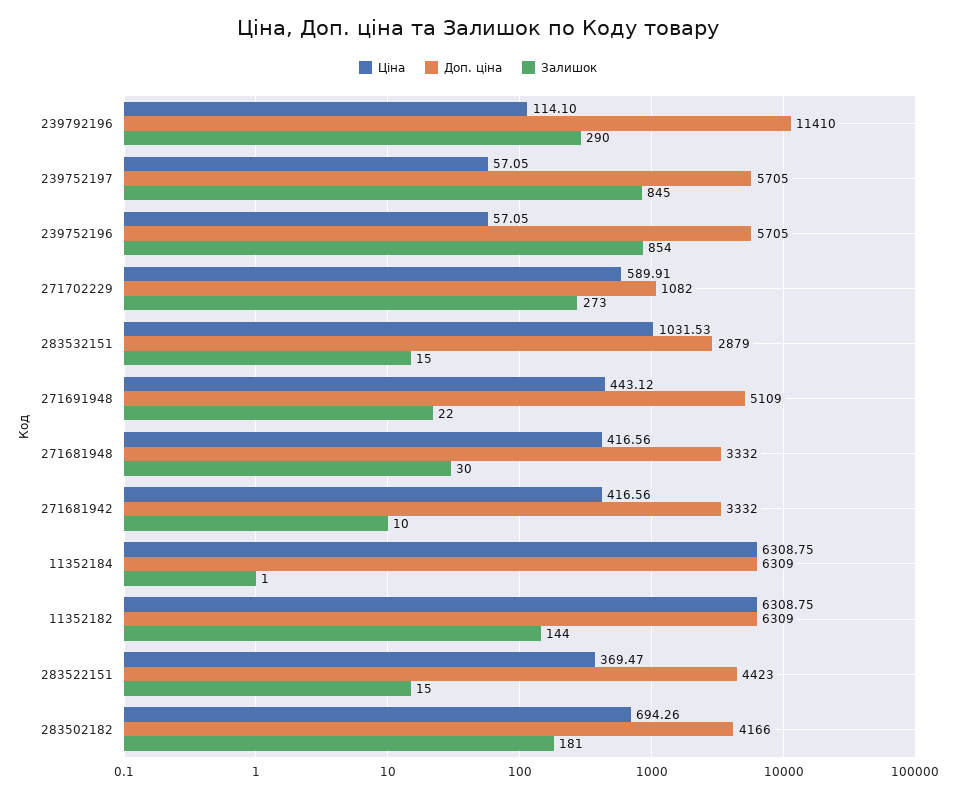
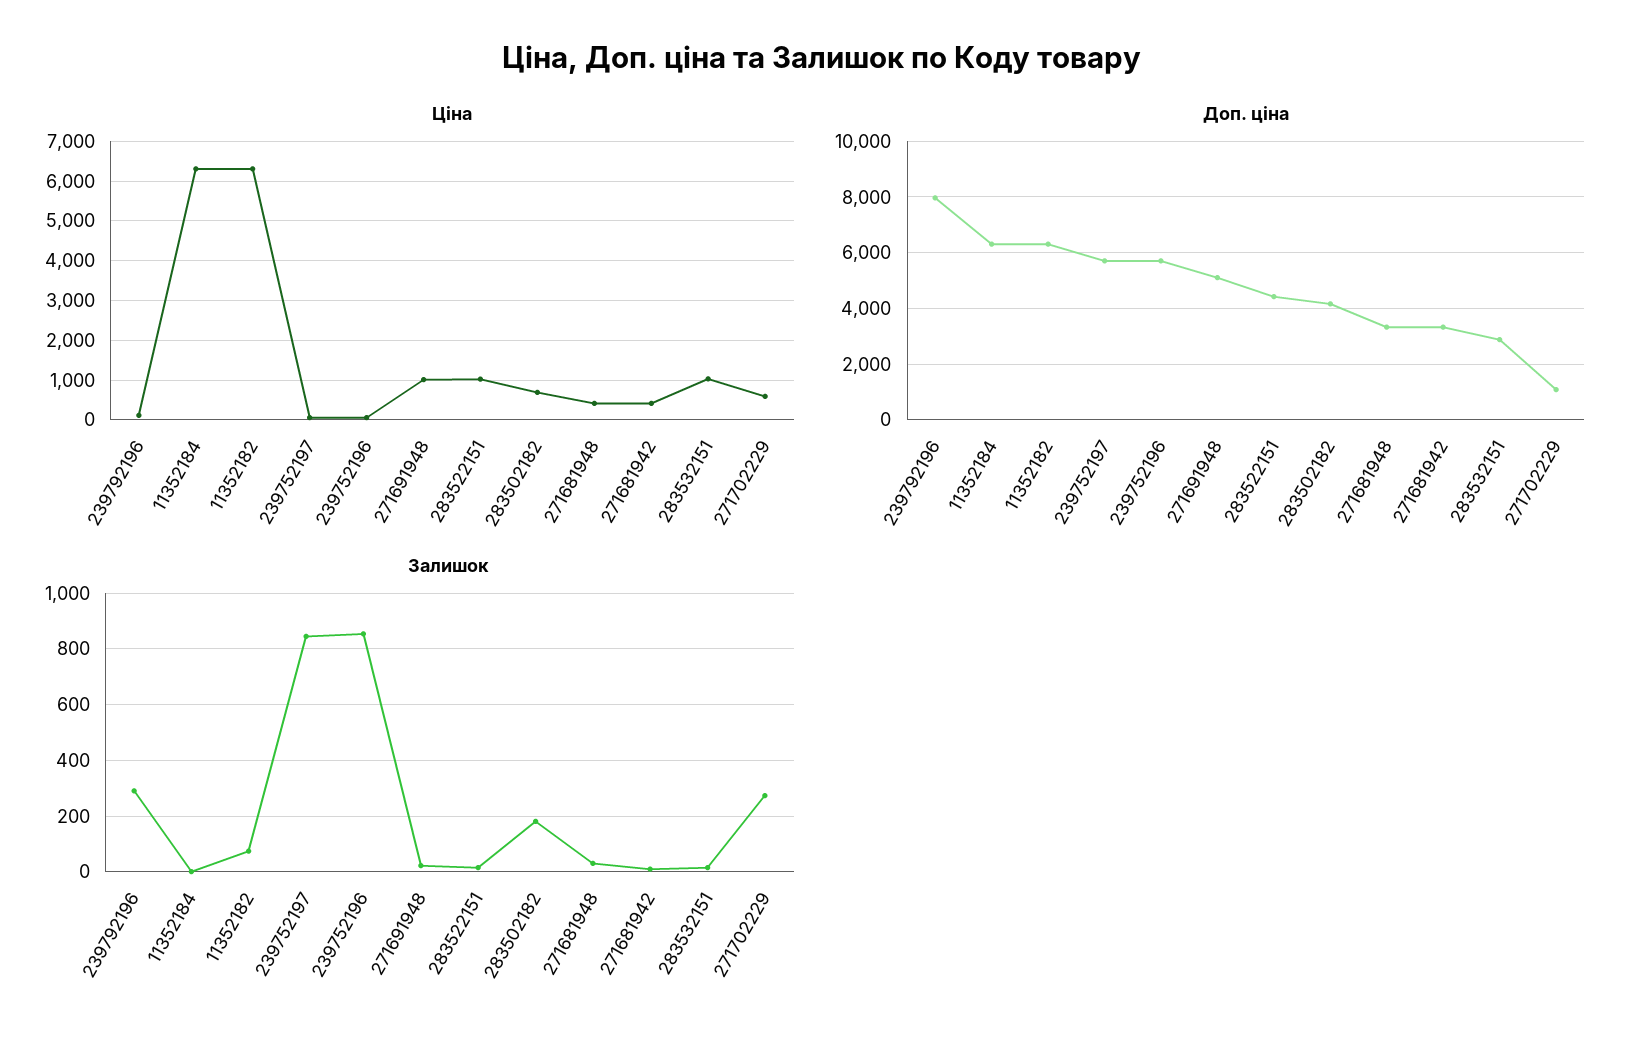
Доп. ціна, 239792196: 11410 -> 8000
Ціна, 271691948: 443.12 -> 1000
Залишок, 11352182: 144 -> 75
Ціна, 283522151: 369.47 -> 1000

